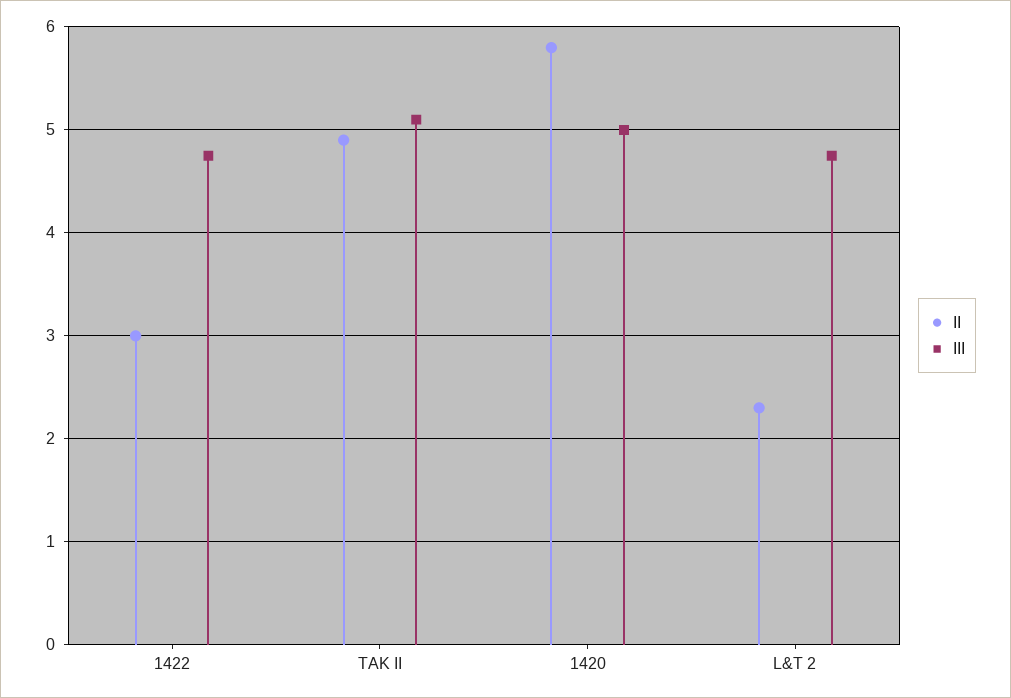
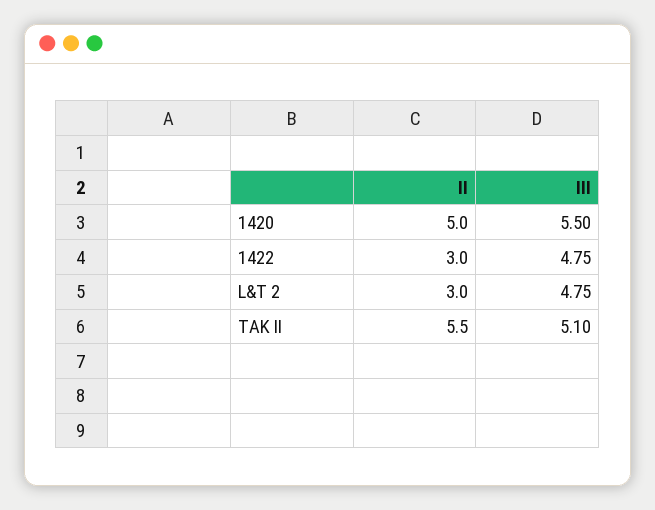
II, TAK II: 4.9 -> 5.5
II, 1420: 5.8 -> 5
III, 1420: 5 -> 5.5
II, L&T 2: 2.3 -> 3

